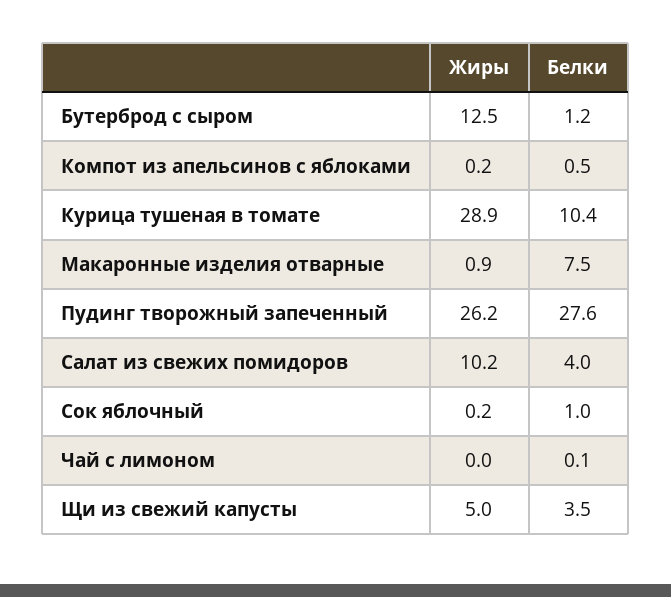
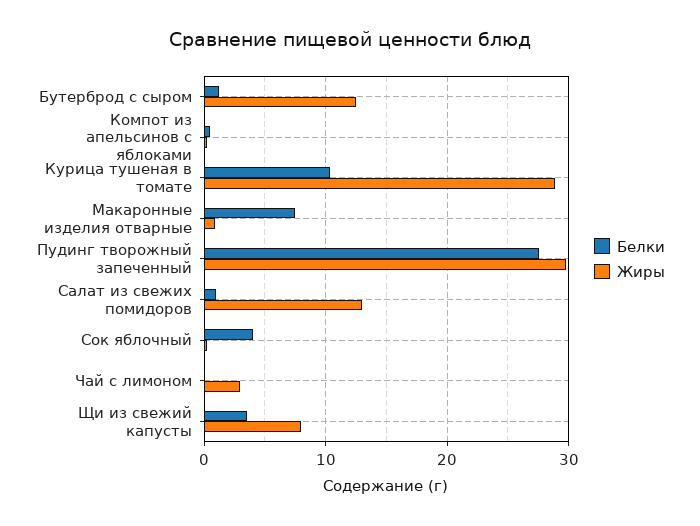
Жиры, Пудинг творожный запеченный: 26.2 -> 30
Жиры, Салат из свежих помидоров: 10.2 -> 13
Белки, Салат из свежих помидоров: 4 -> 1
Белки, Сок яблочный: 1 -> 4
Жиры, Чай с лимоном: 0 -> 3
Жиры, Щи из свежий капусты: 5 -> 8

